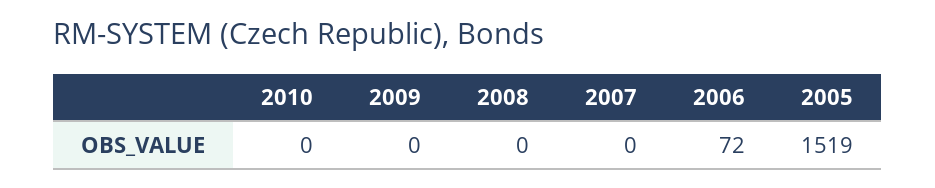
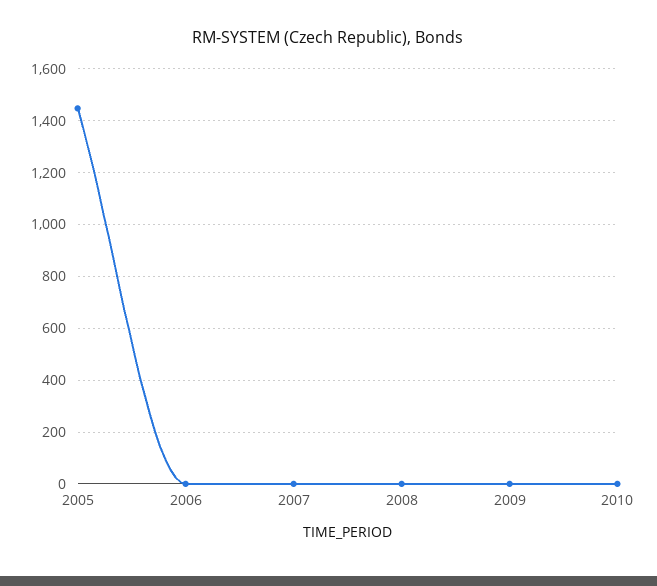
2006: 72 -> 0
2005: 1519 -> 1450

